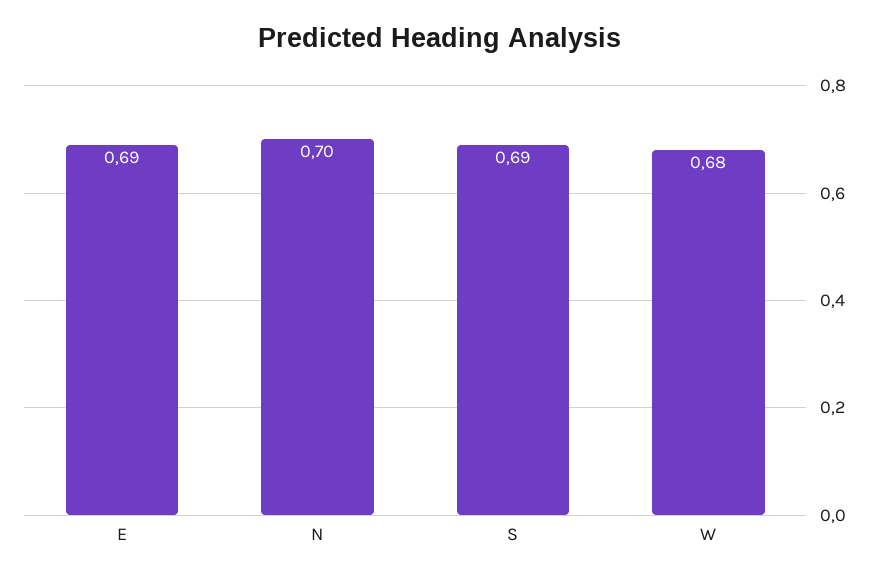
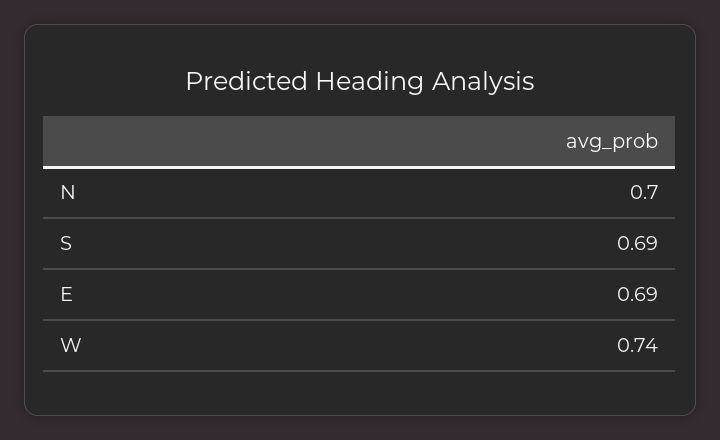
W: 0.68 -> 0.74

